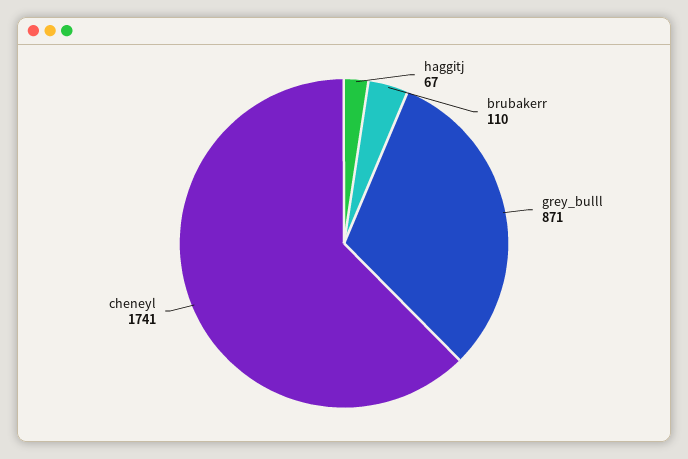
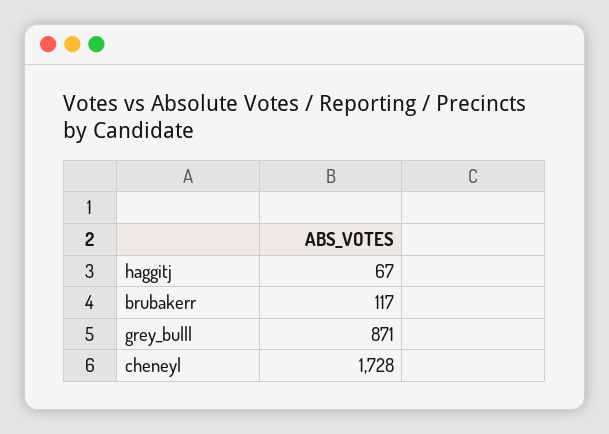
brubakerr: 110 -> 117
cheneyl: 1741 -> 1728

